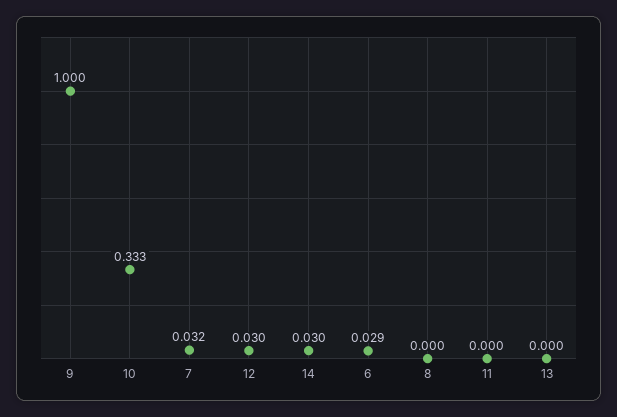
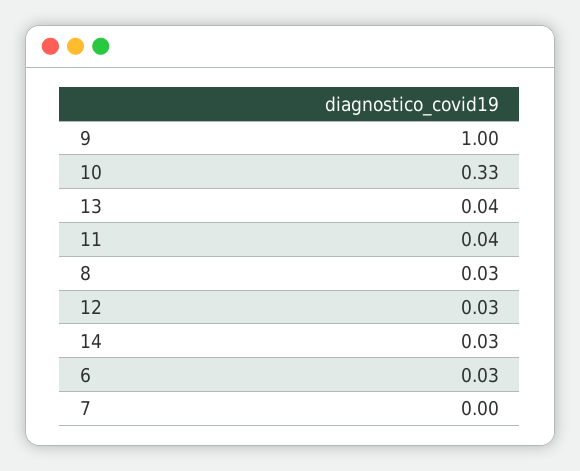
7: 0.032 -> 0
8: 0 -> 0.03
11: 0 -> 0.04
13: 0 -> 0.04

